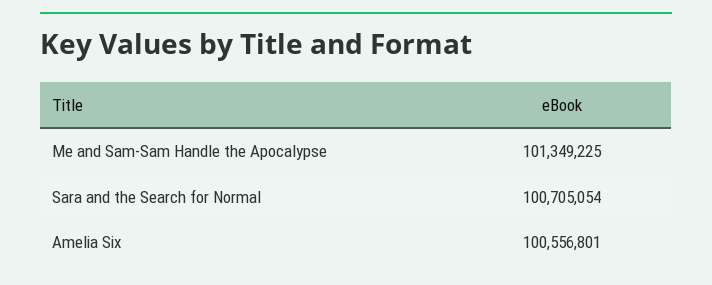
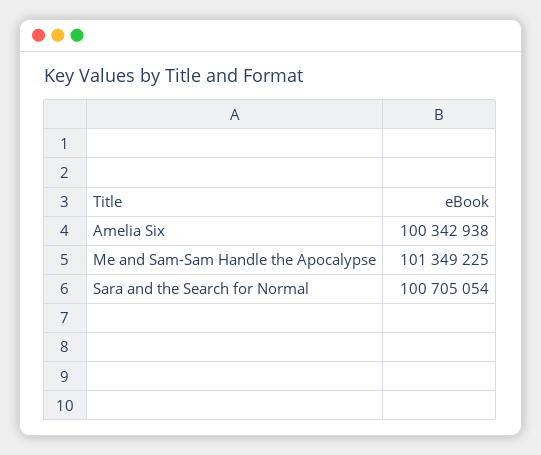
Amelia Six: 100556801 -> 100342938

